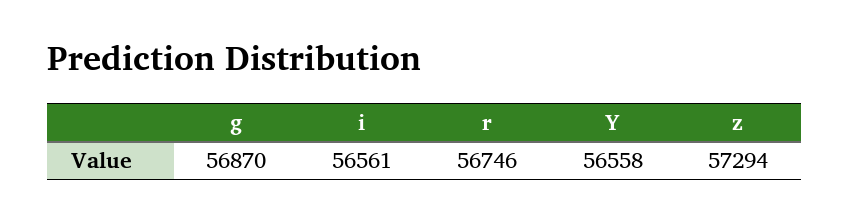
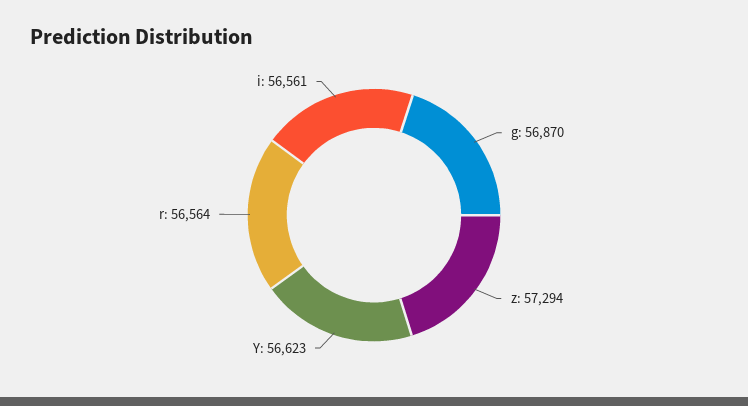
r: 56746 -> 56564
Y: 56558 -> 56623

